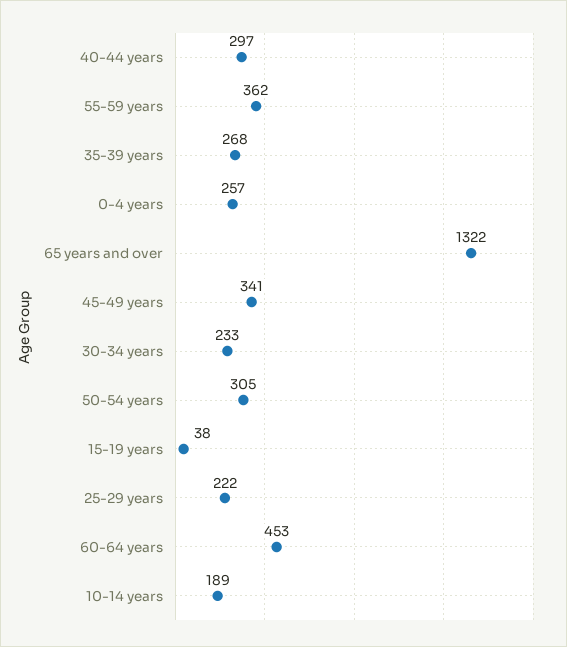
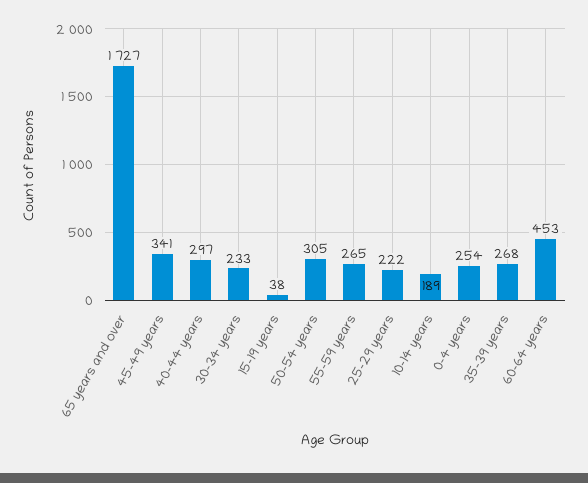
55-59 years: 362 -> 265
0-4 years: 257 -> 254
65 years and over: 1322 -> 1727

